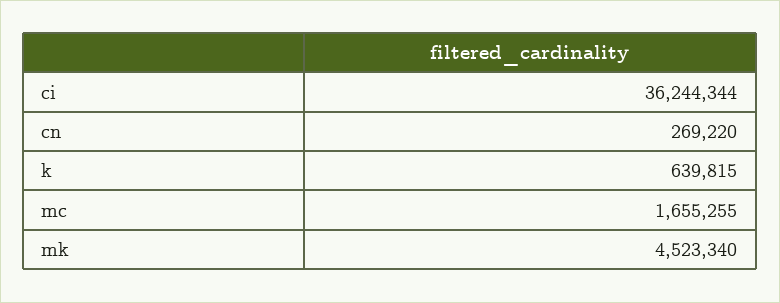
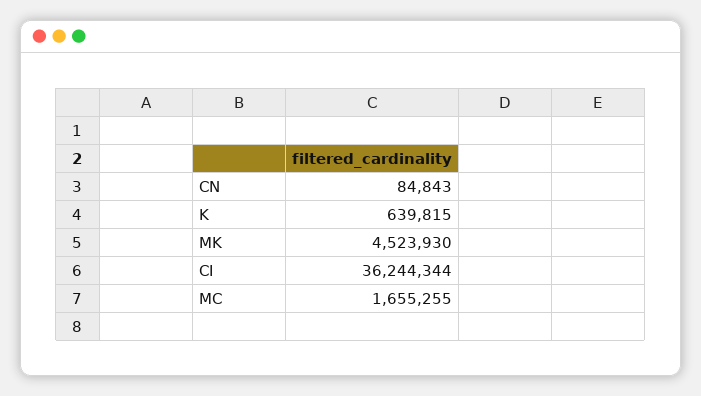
cn: 269220 -> 84843
mk: 4523340 -> 4523930

